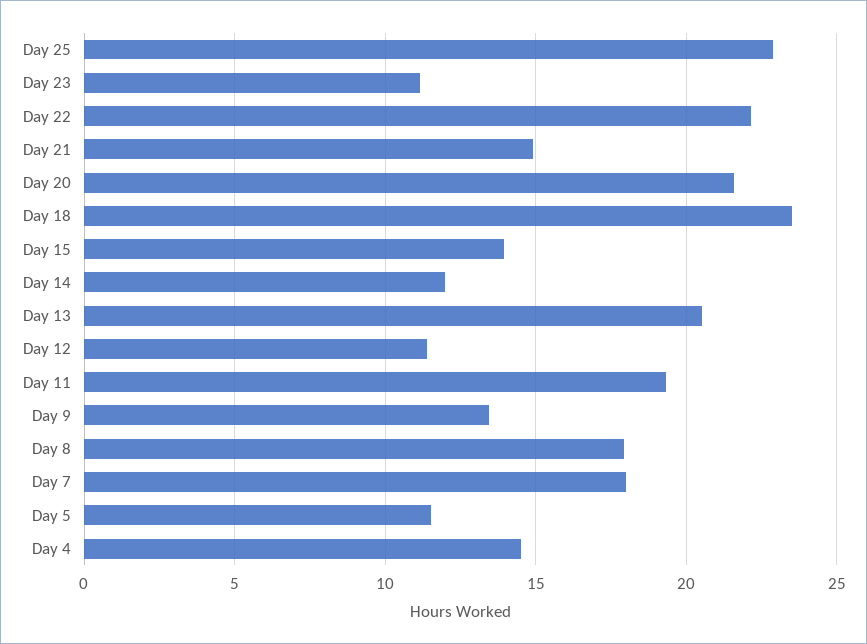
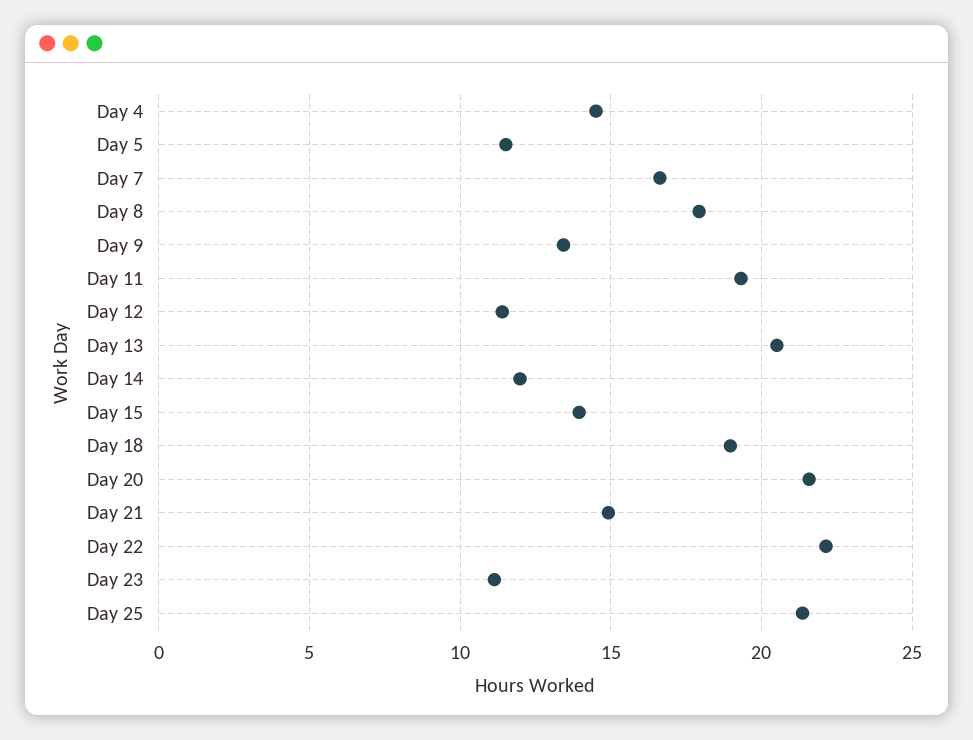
Day 25: 23 -> 21.5
Day 18: 23.5 -> 19
Day 7: 18 -> 16.5

